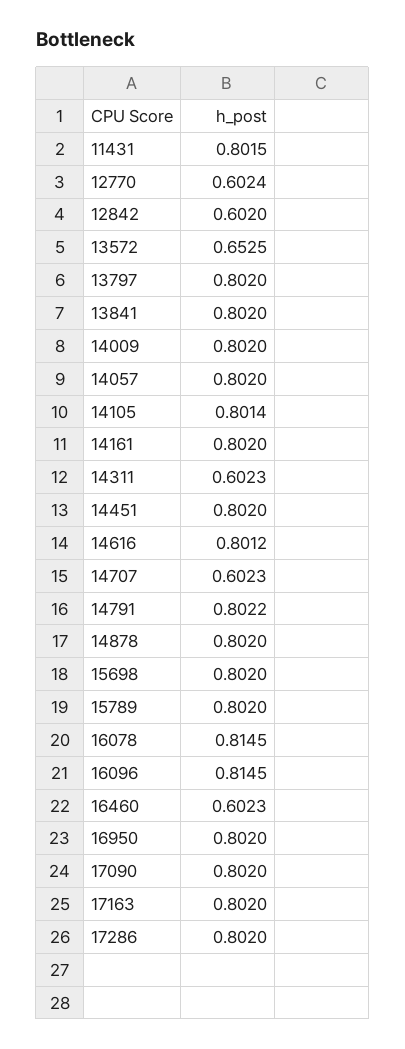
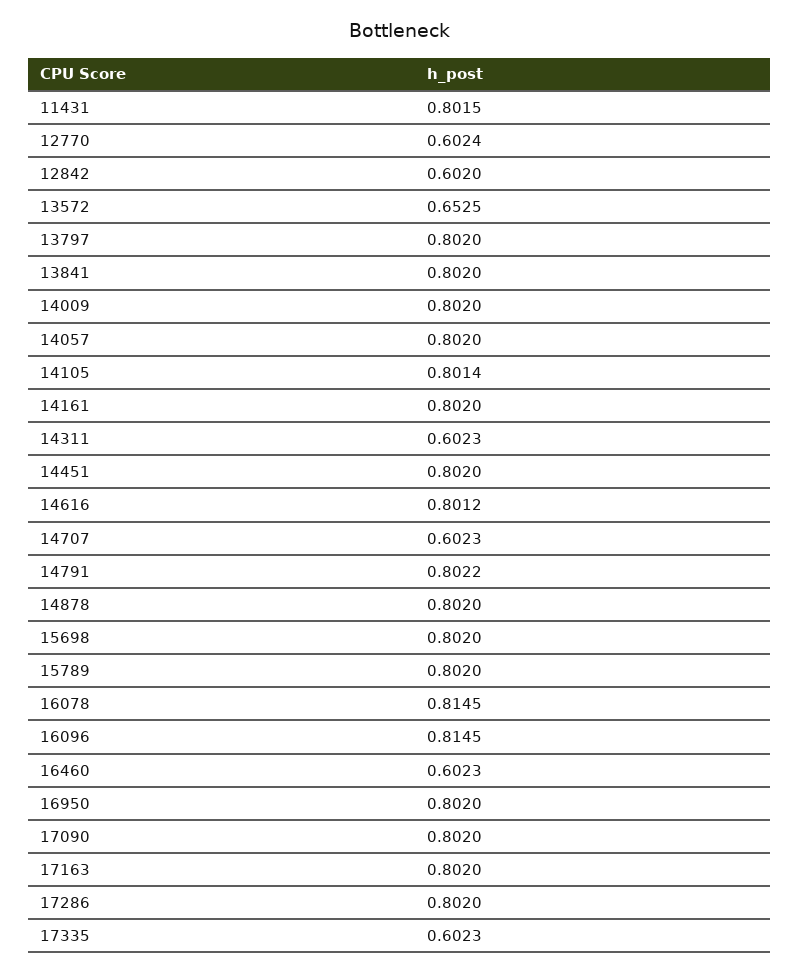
17335: none -> 0.6023

